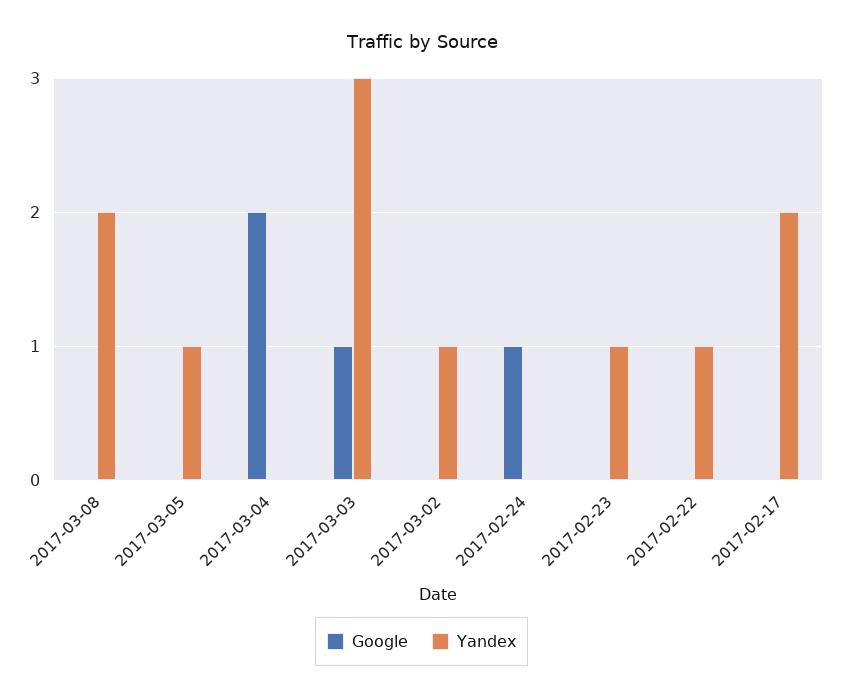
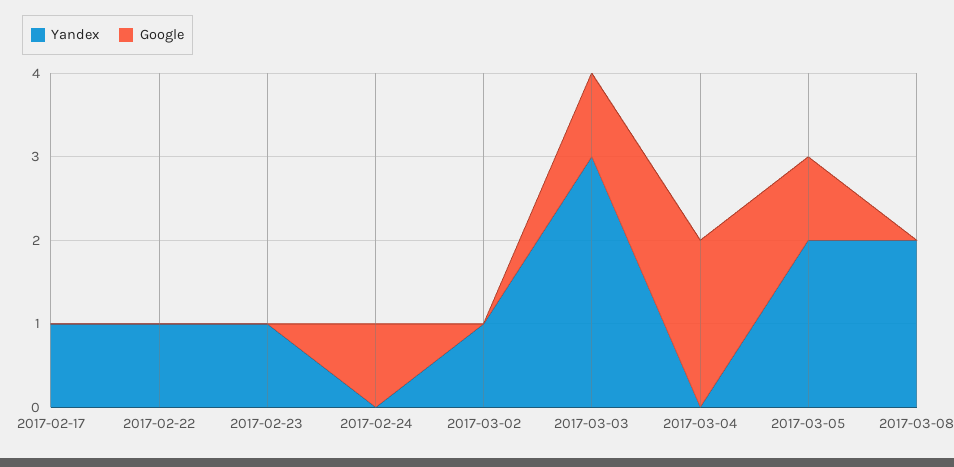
Google, 2017-03-05: 0 -> 1
Yandex, 2017-03-05: 1 -> 2
Yandex, 2017-02-17: 2 -> 1

